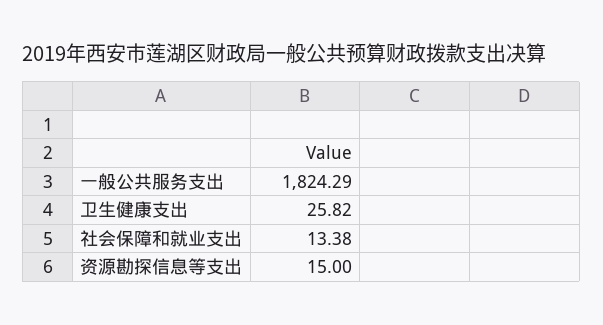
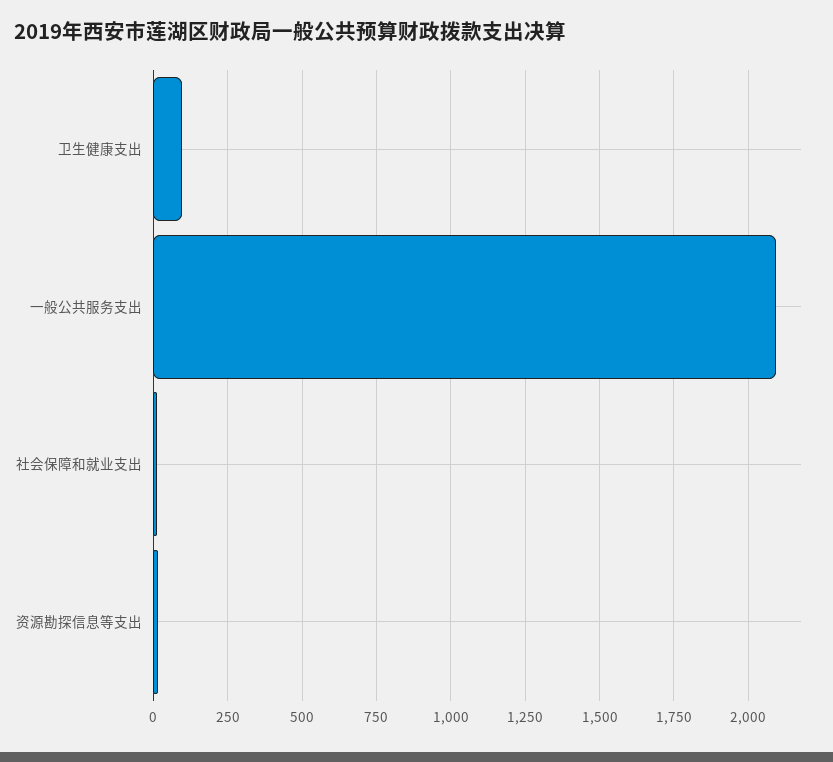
一般公共服务支出: 1824.29 -> 2100
卫生健康支出: 25.82 -> 100

